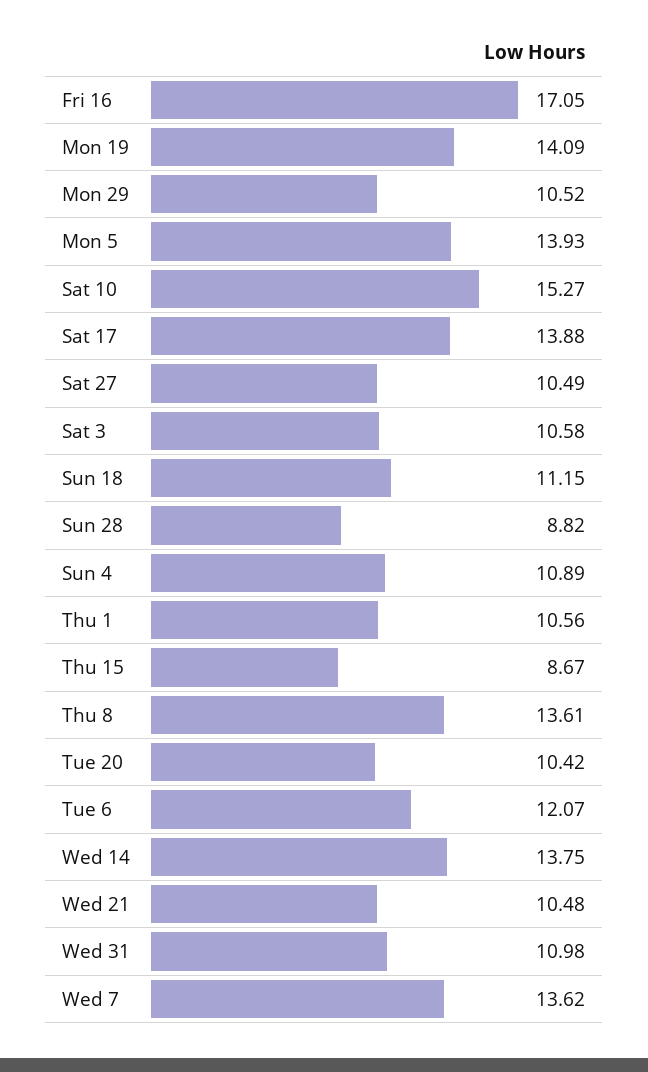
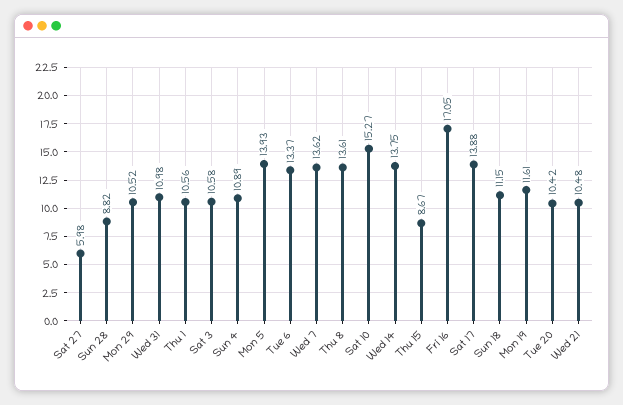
Mon 19: 14.09 -> 11.61
Sat 27: 10.49 -> 5.98
Tue 6: 12.07 -> 13.37

